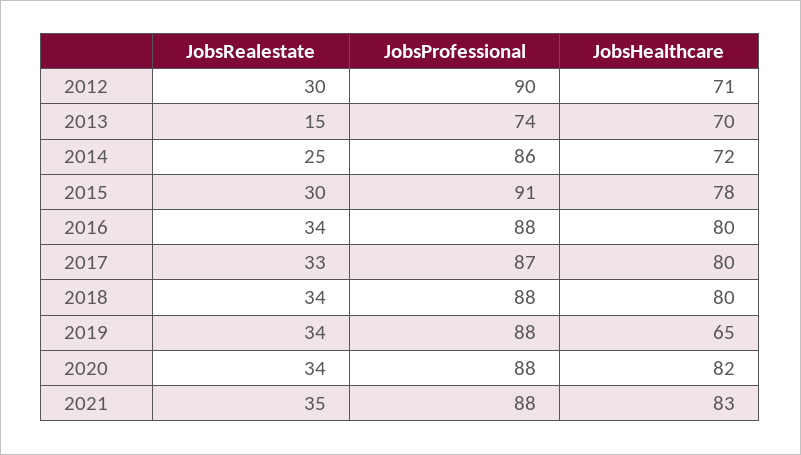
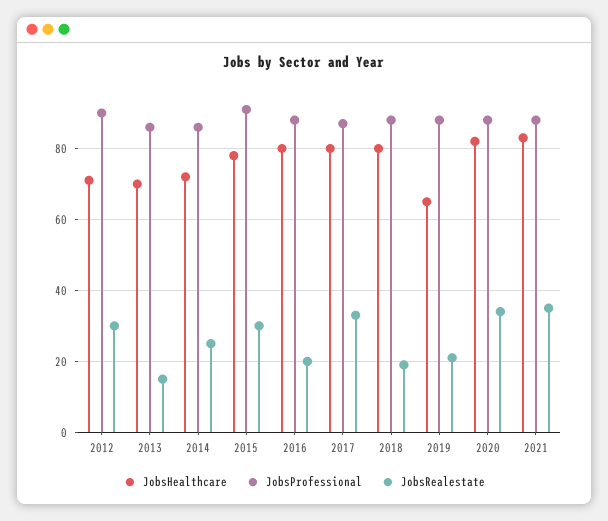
JobsProfessional, 2013: 74 -> 85
JobsRealestate, 2016: 34 -> 20
JobsRealestate, 2018: 34 -> 20
JobsRealestate, 2019: 34 -> 20

